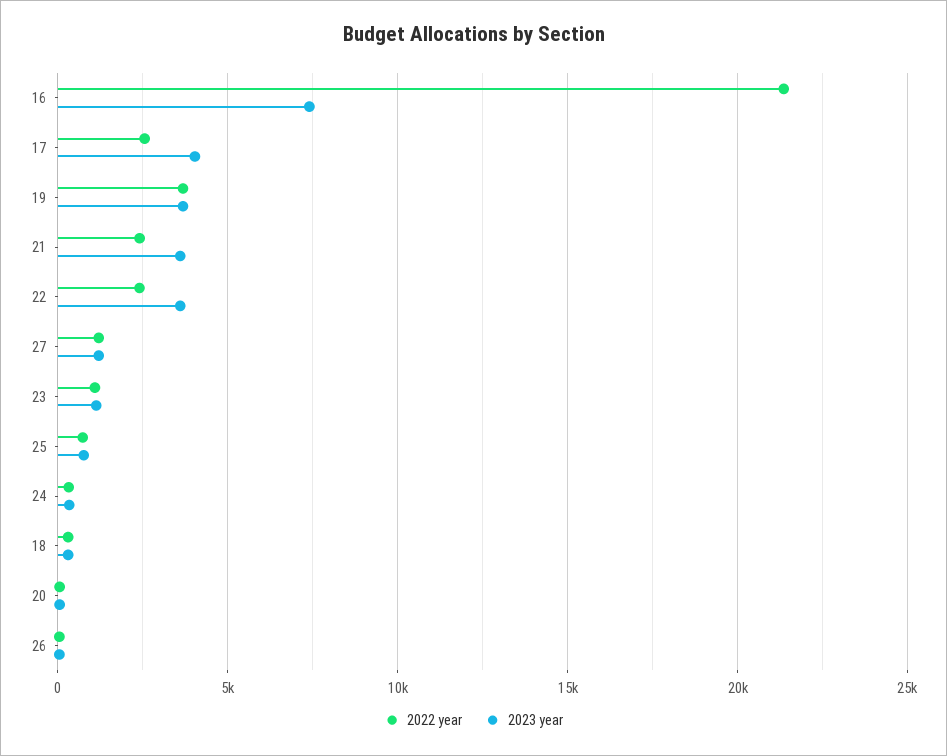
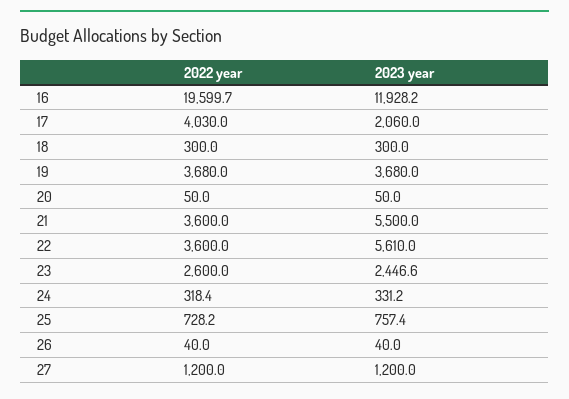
2022 year, 16: 21500 -> 19599.7
2023 year, 16: 7500 -> 11928.2
2022 year, 17: 2500 -> 4030
2023 year, 17: 4000 -> 2060
2022 year, 21: 2500 -> 3600
2023 year, 21: 3500 -> 5500
2022 year, 22: 2500 -> 3600
2023 year, 22: 3500 -> 5610
2022 year, 23: 1000 -> 2600
2023 year, 23: 1000 -> 2446.6

